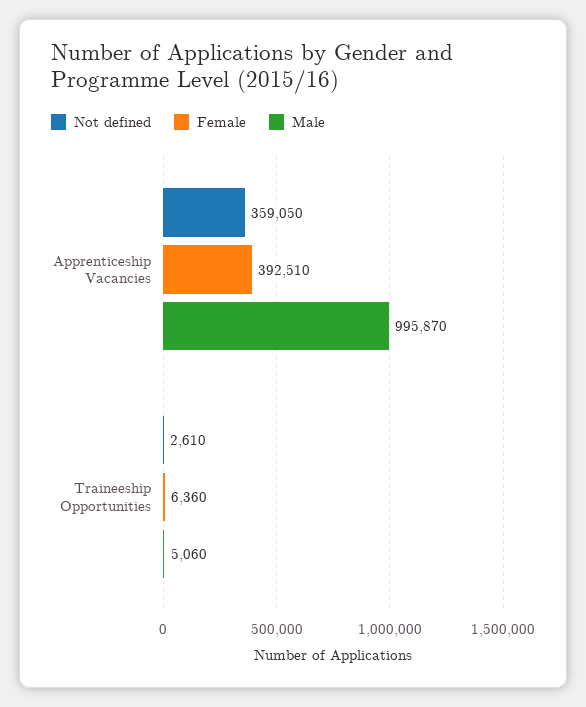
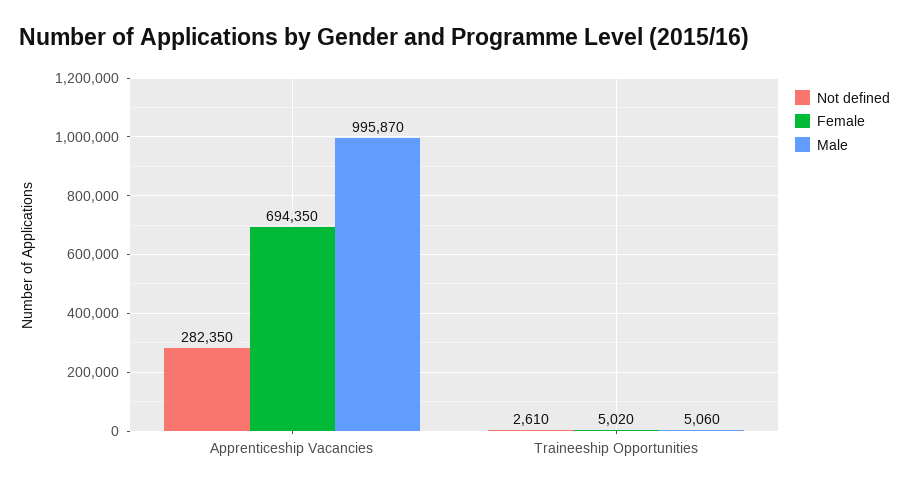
Not defined, Apprenticeship Vacancies: 359050 -> 282350
Female, Apprenticeship Vacancies: 392510 -> 694350
Female, Traineeship Opportunities: 6360 -> 5020

